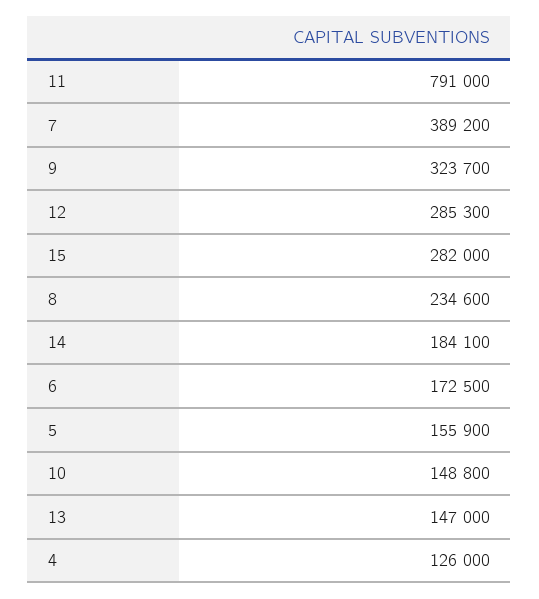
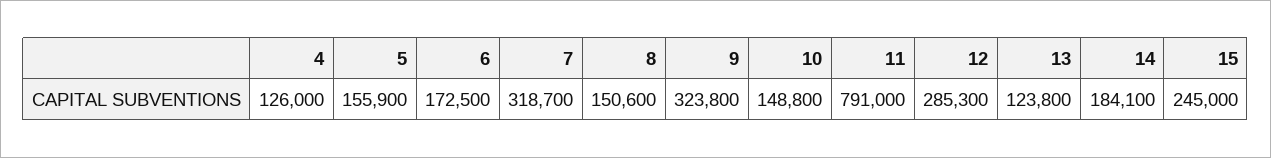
7: 389200 -> 318700
9: 323700 -> 323800
15: 282000 -> 245000
8: 234600 -> 150600
13: 147000 -> 123800

